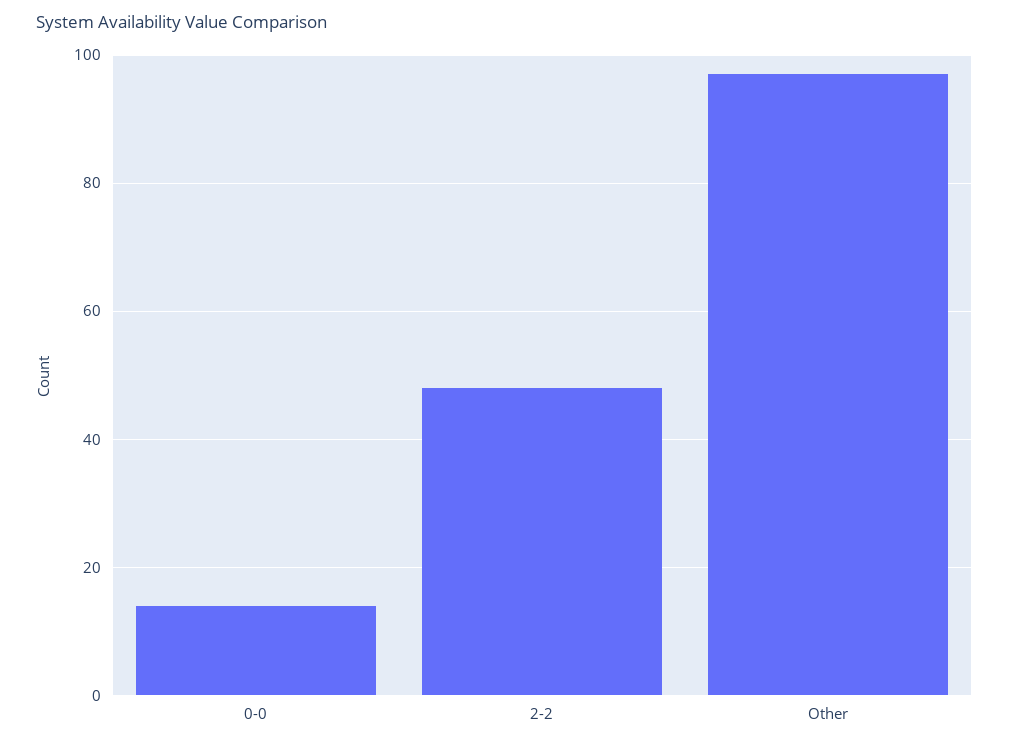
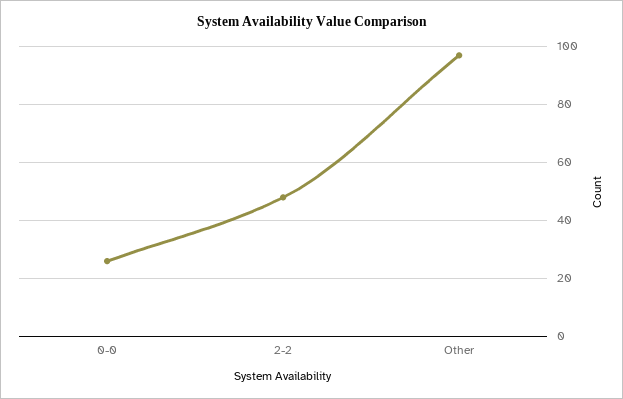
0-0: 15 -> 25

